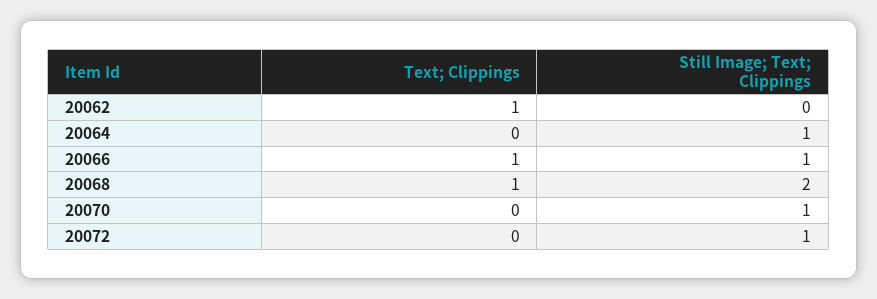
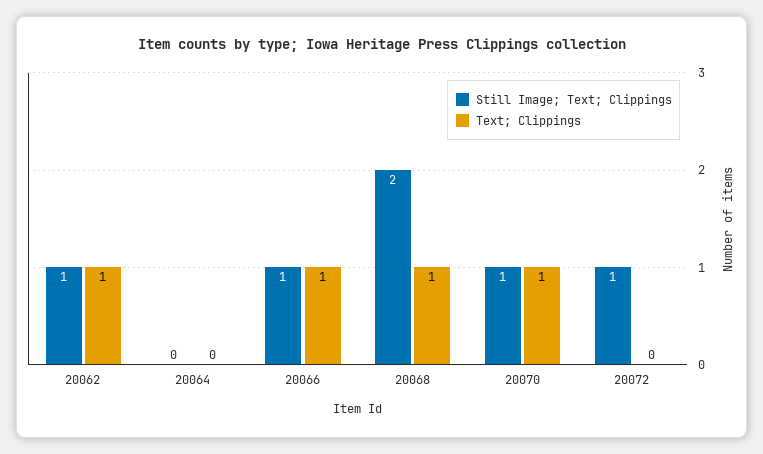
Still Image; Text; Clippings, 20062: 0 -> 1
Still Image; Text; Clippings, 20064: 1 -> 0
Text; Clippings, 20070: 0 -> 1

